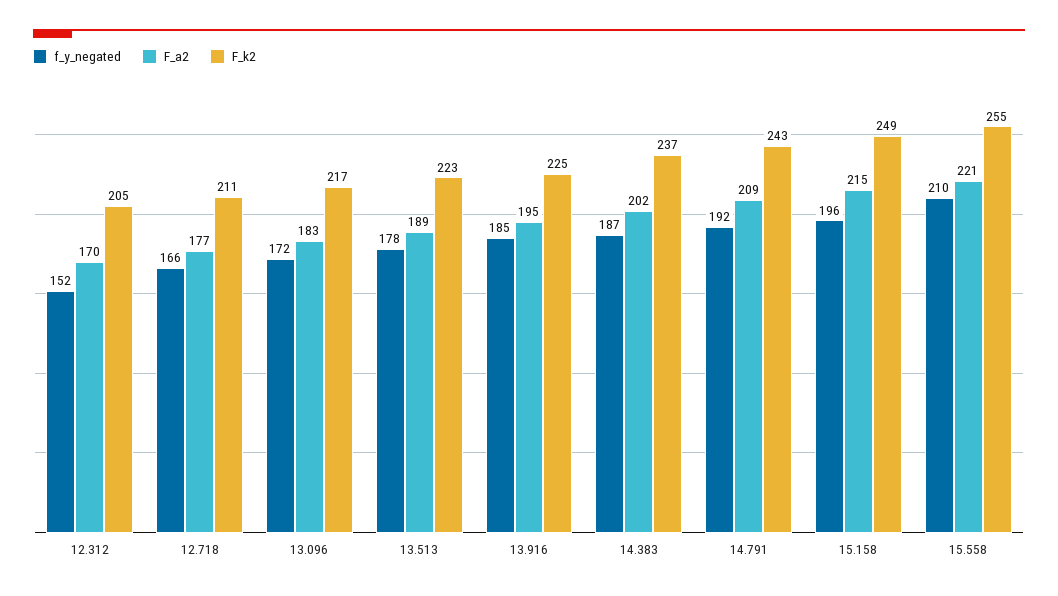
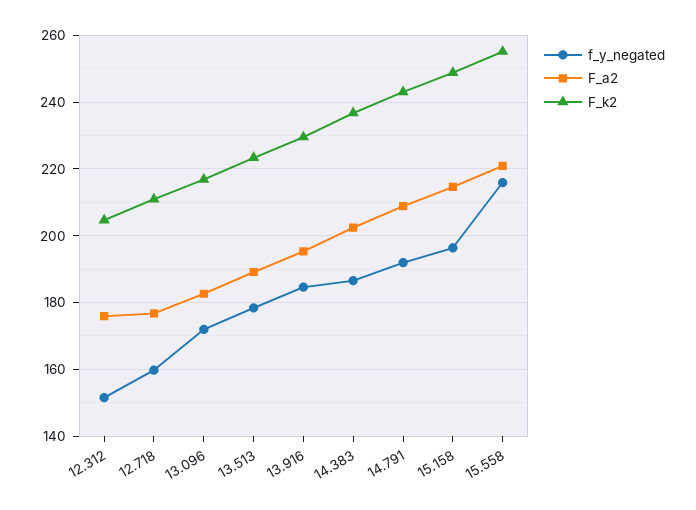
F_a2, 12.312: 170 -> 176
f_y_negated, 12.718: 166 -> 160
F_k2, 13.916: 225 -> 230
f_y_negated, 15.558: 210 -> 216

